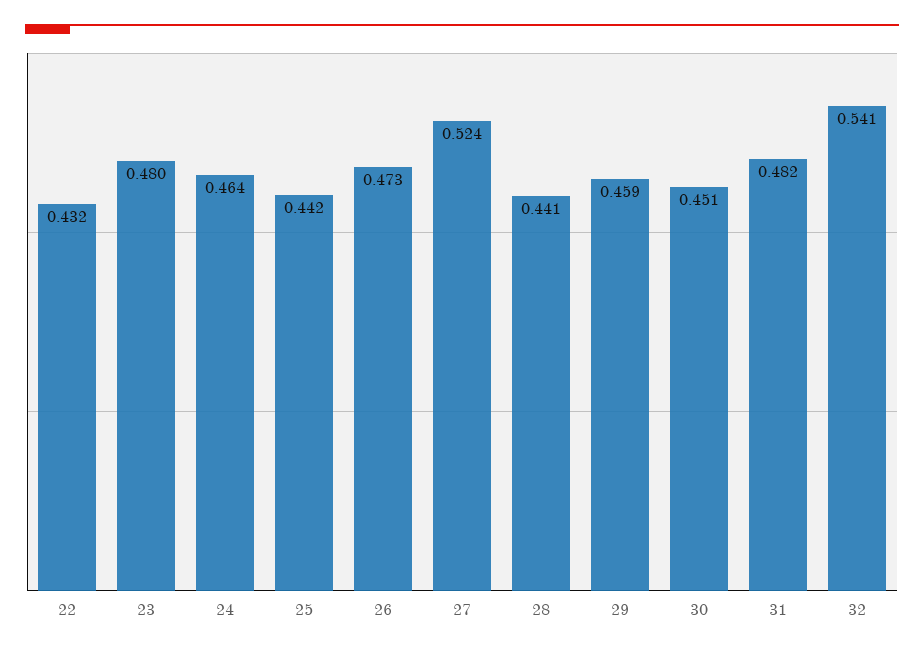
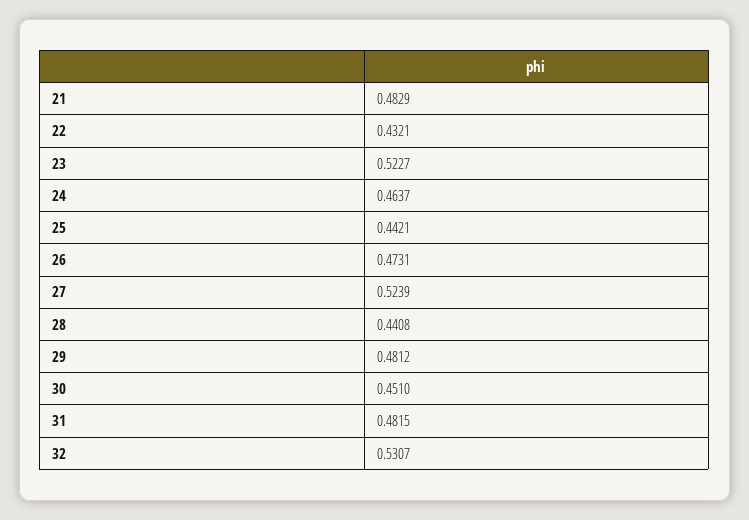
23: 0.48 -> 0.5227
29: 0.459 -> 0.4812
32: 0.541 -> 0.5307
21: none -> 0.4829

